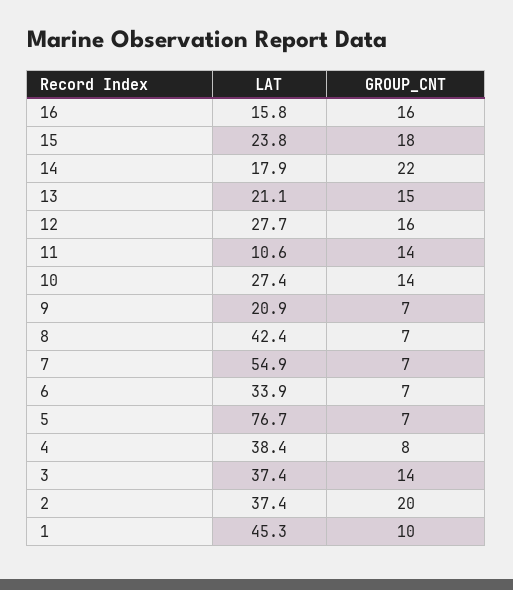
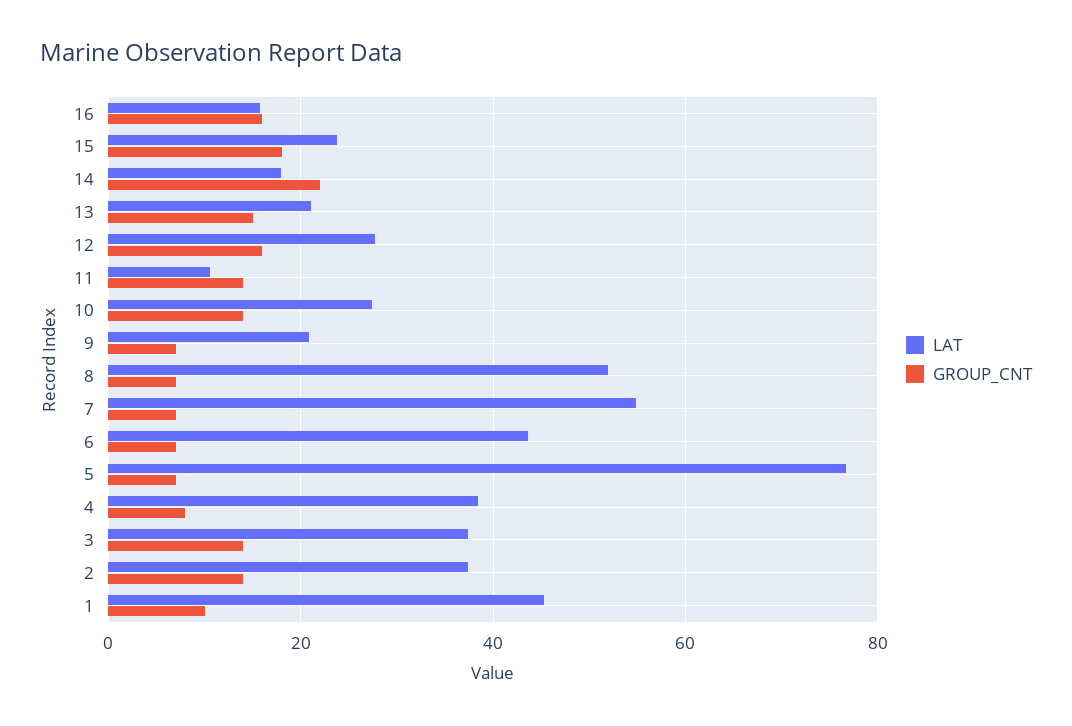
LAT, 8: 42.4 -> 52
LAT, 6: 33.9 -> 44
GROUP_CNT, 2: 20 -> 14

